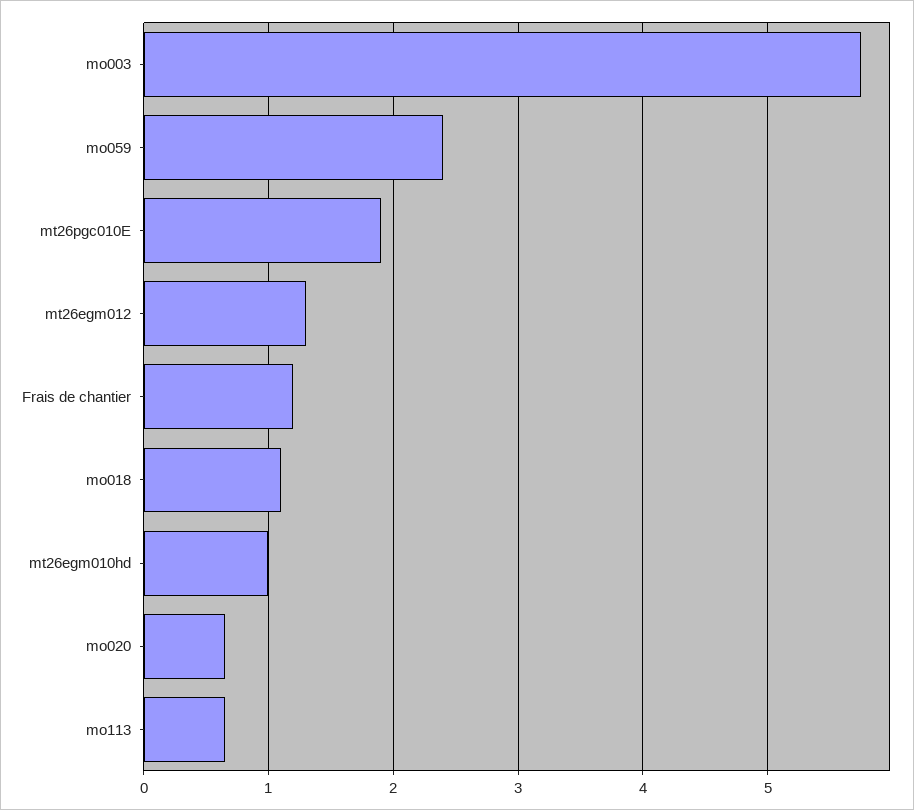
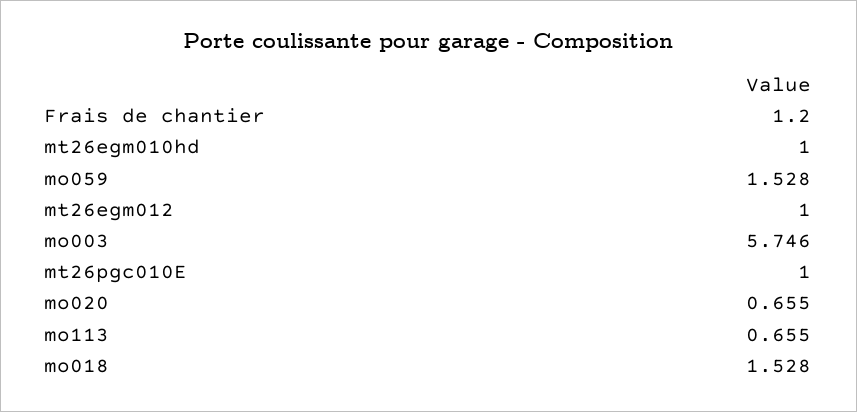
mo059: 2.4 -> 1.528
mt26pgc010E: 1.9 -> 1
mt26egm012: 1.3 -> 1
mo018: 1.1 -> 1.528

